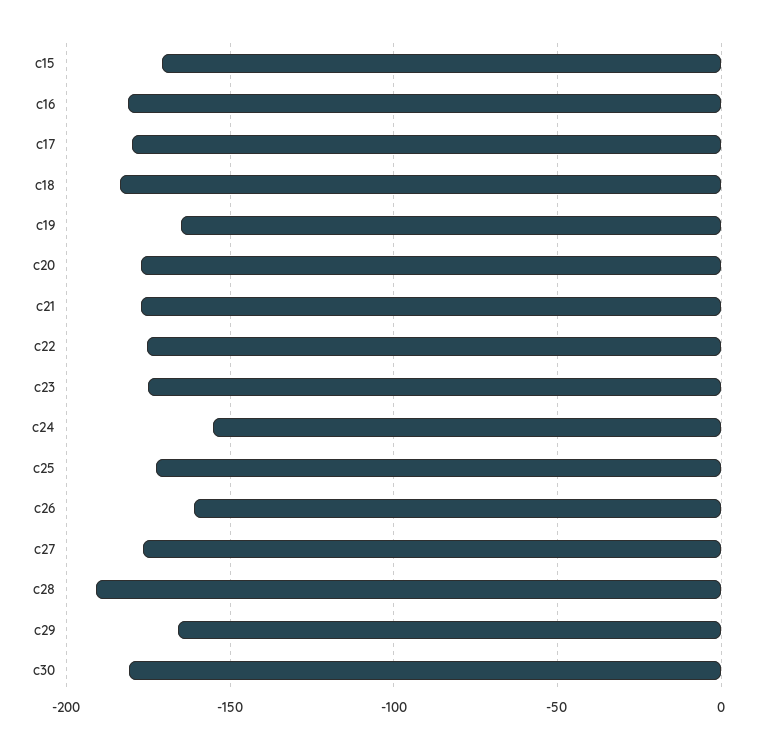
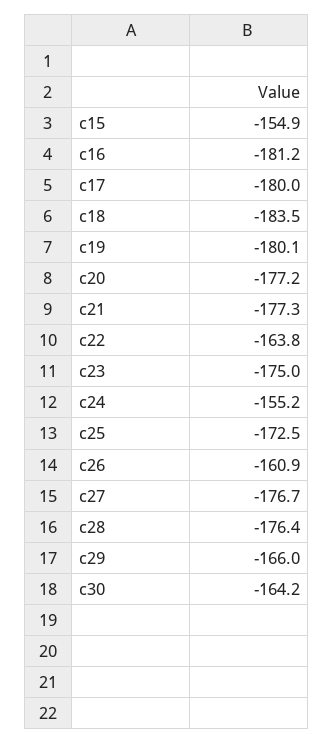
c15: -170 -> -154.9
c19: -165 -> -180.1
c22: -175 -> -163.8
c28: -190 -> -176.4
c30: -180 -> -164.2

